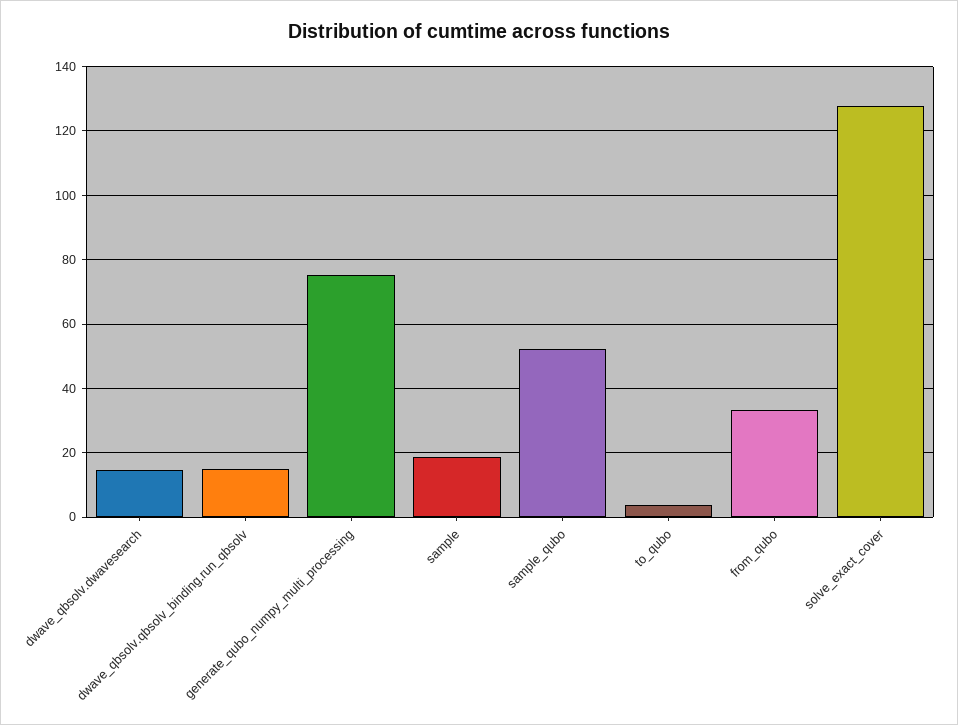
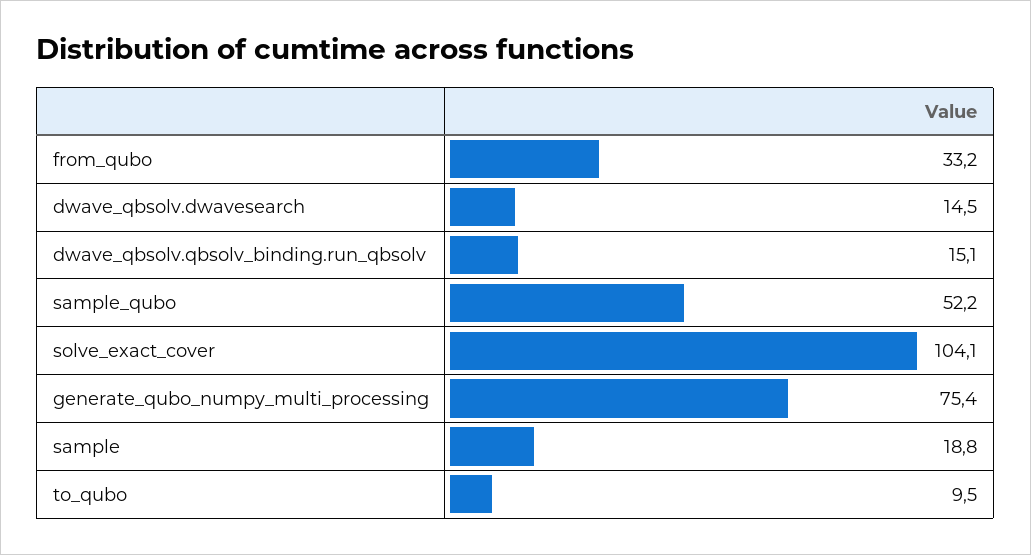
to_qubo: 4 -> 9.5
solve_exact_cover: 128 -> 104.1

